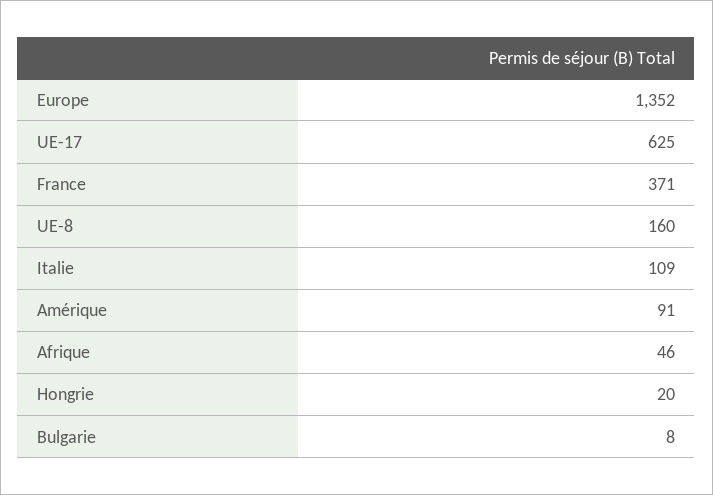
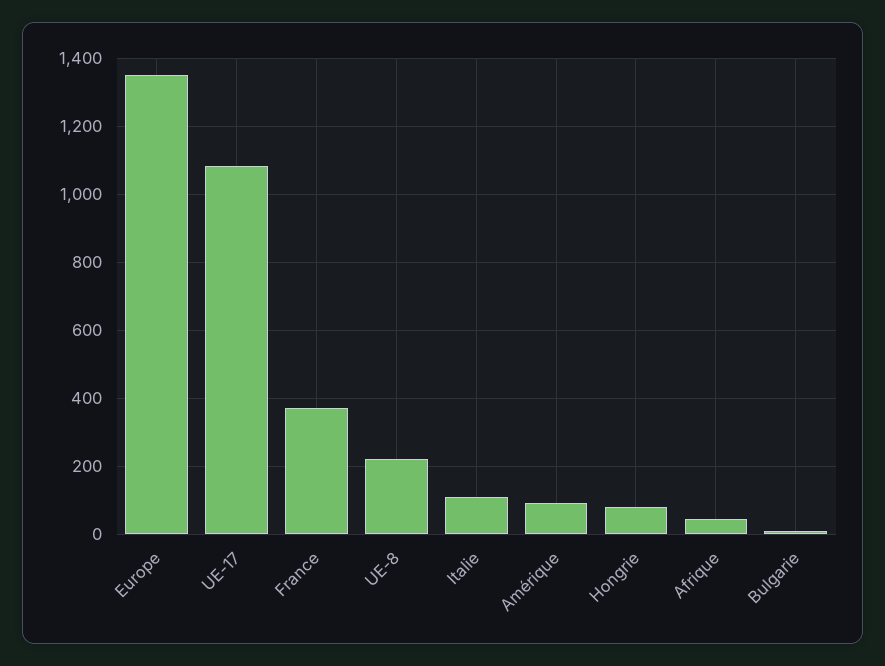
UE-17: 625 -> 1080
UE-8: 160 -> 220
Hongrie: 20 -> 80

